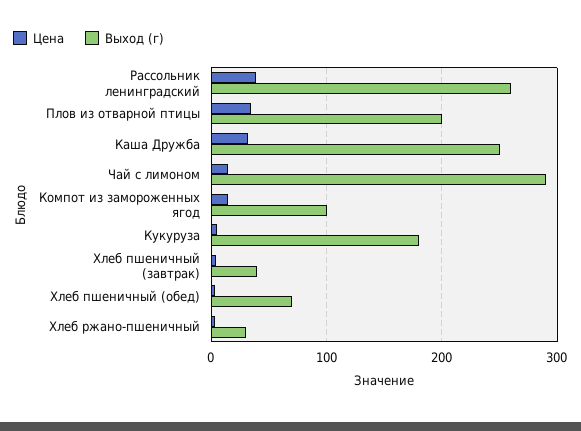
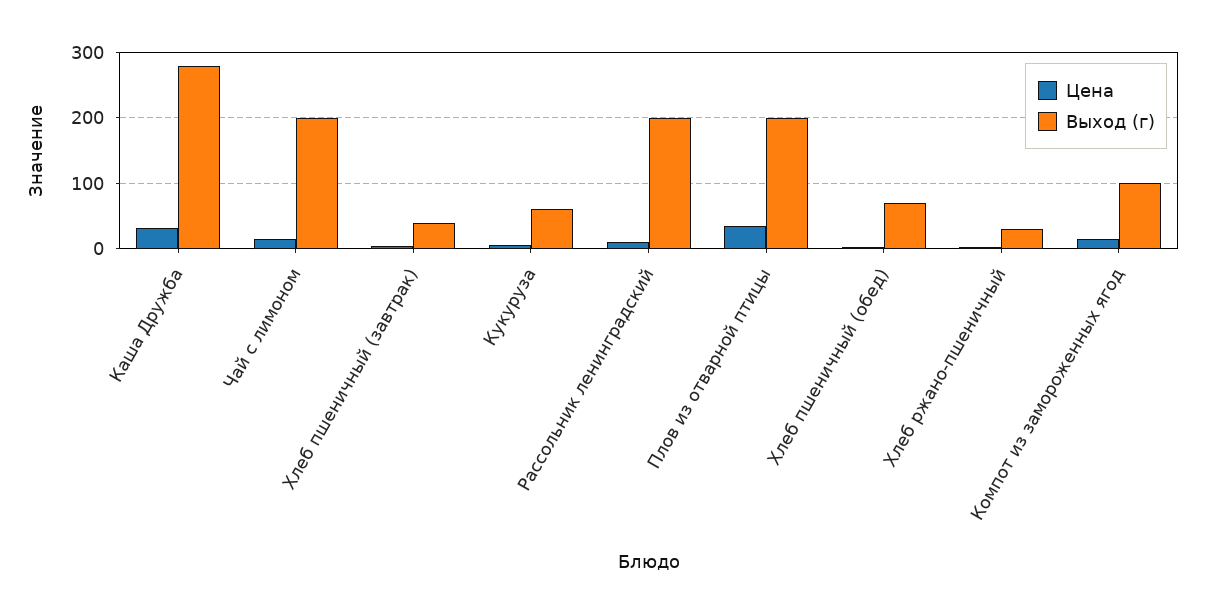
Цена, Рассольник ленинградский: 40 -> 10
Выход (г), Рассольник ленинградский: 260 -> 200
Выход (г), Каша Дружба: 250 -> 280
Выход (г), Чай с лимоном: 290 -> 200
Выход (г), Кукуруза: 180 -> 60

